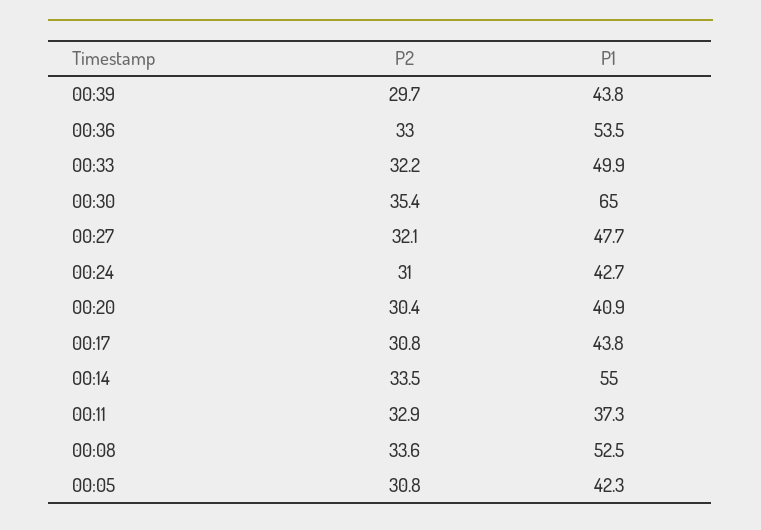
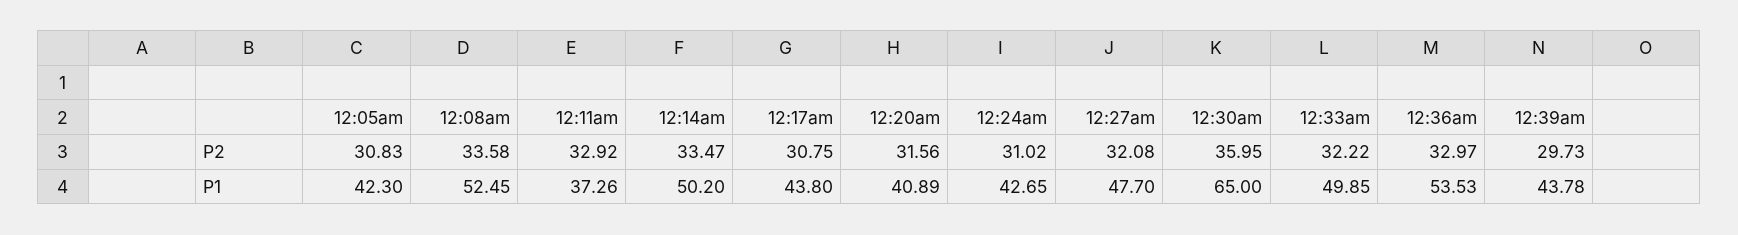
P2, 00:30: 35.4 -> 35.95
P2, 00:20: 30.4 -> 31.56
P1, 00:14: 55 -> 50.2

